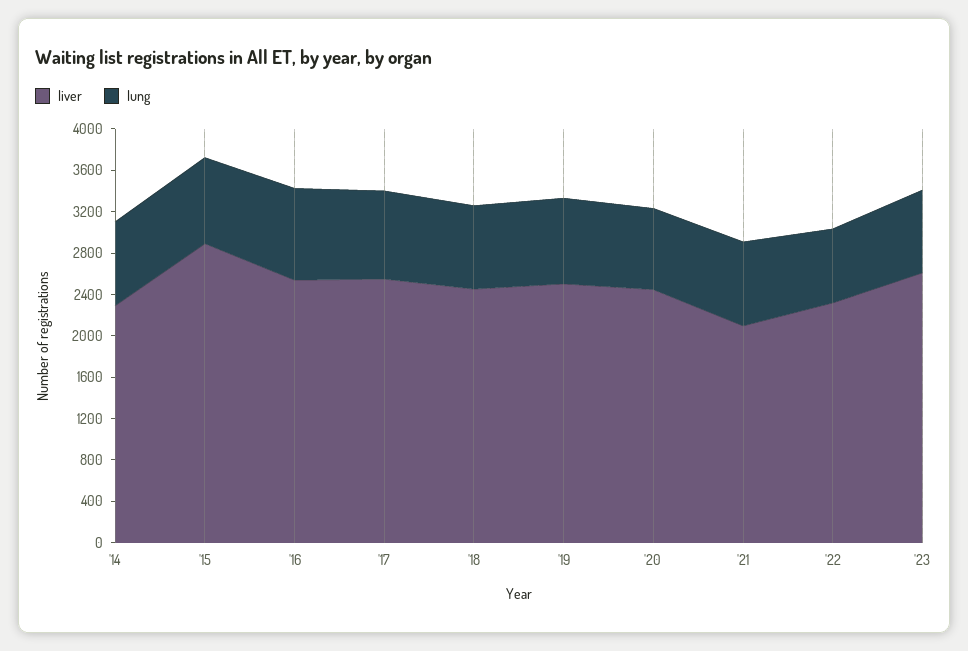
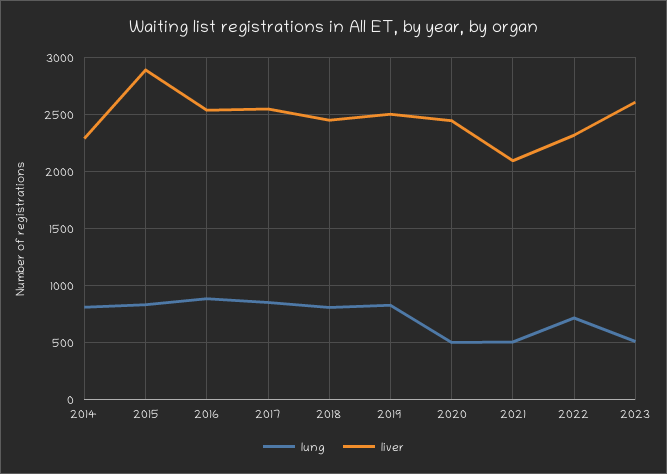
lung, '20: 800 -> 500
lung, '21: 800 -> 500
lung, '23: 800 -> 500

